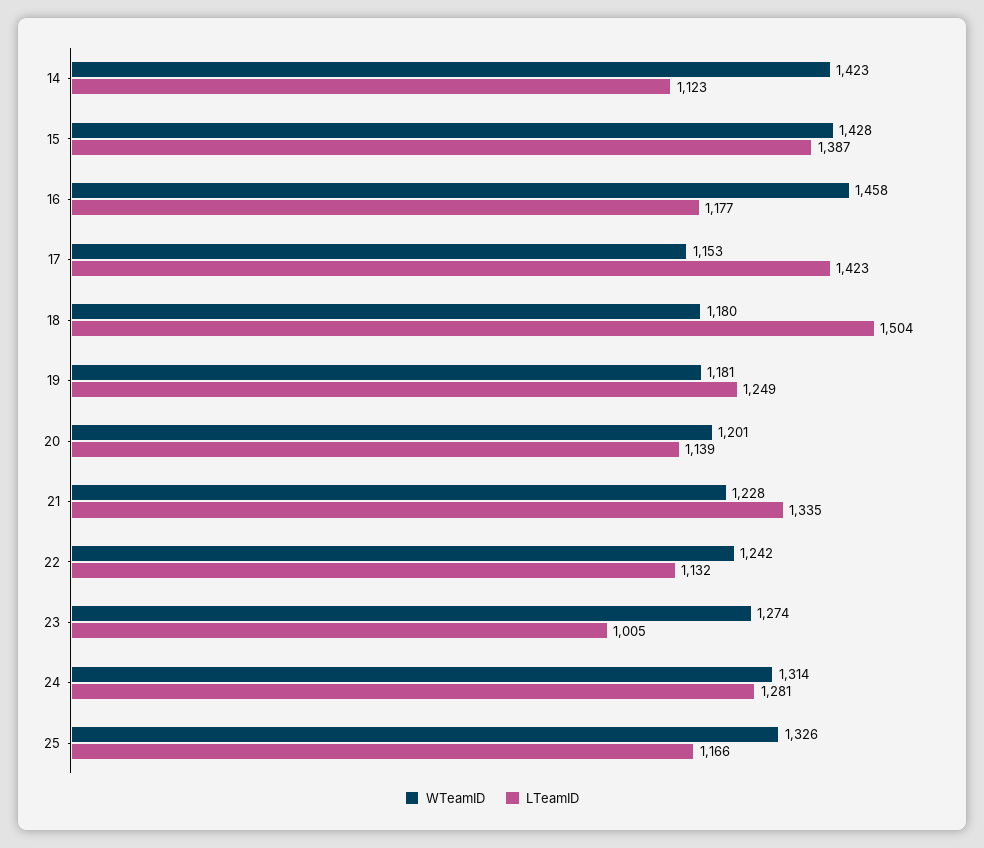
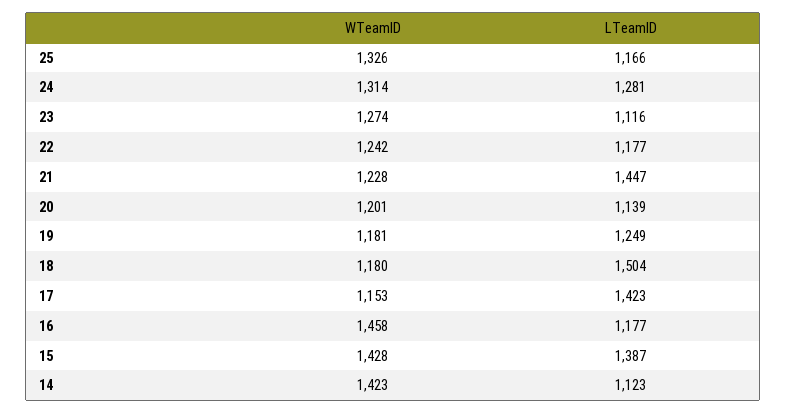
LTeamID, 21: 1335 -> 1447
LTeamID, 22: 1132 -> 1177
LTeamID, 23: 1005 -> 1116

